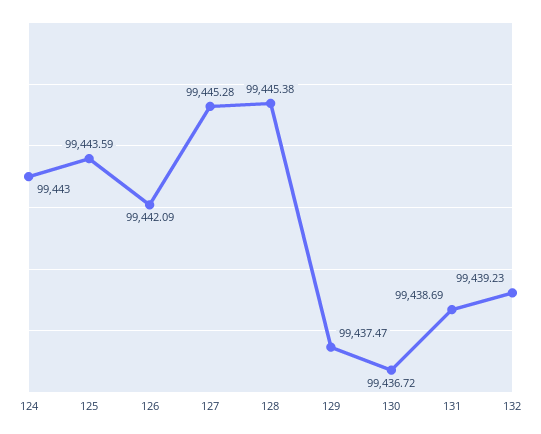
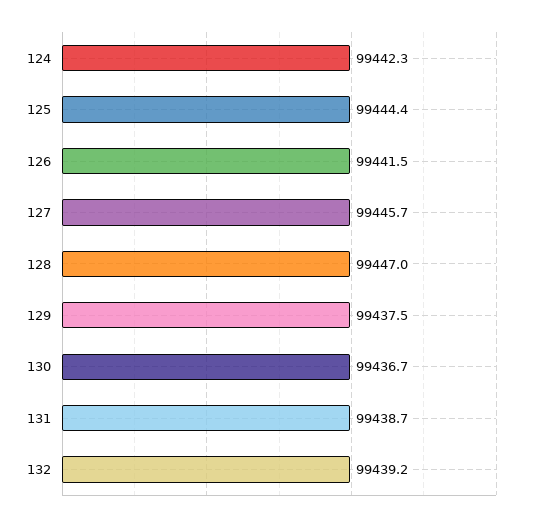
124: 99443 -> 99442.3
125: 99443.59 -> 99444.4
126: 99442.09 -> 99441.5
127: 99445.28 -> 99445.7
128: 99445.38 -> 99447

